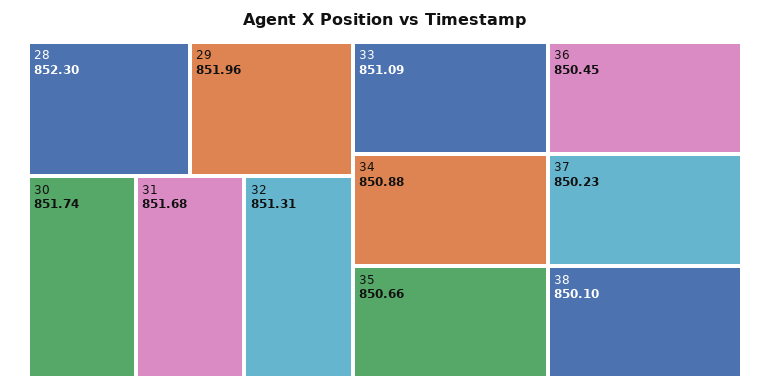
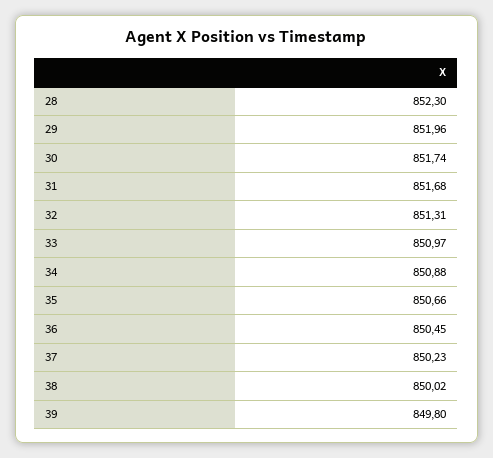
33: 851.09 -> 850.97
38: 850.1 -> 850.02
39: none -> 849.8

